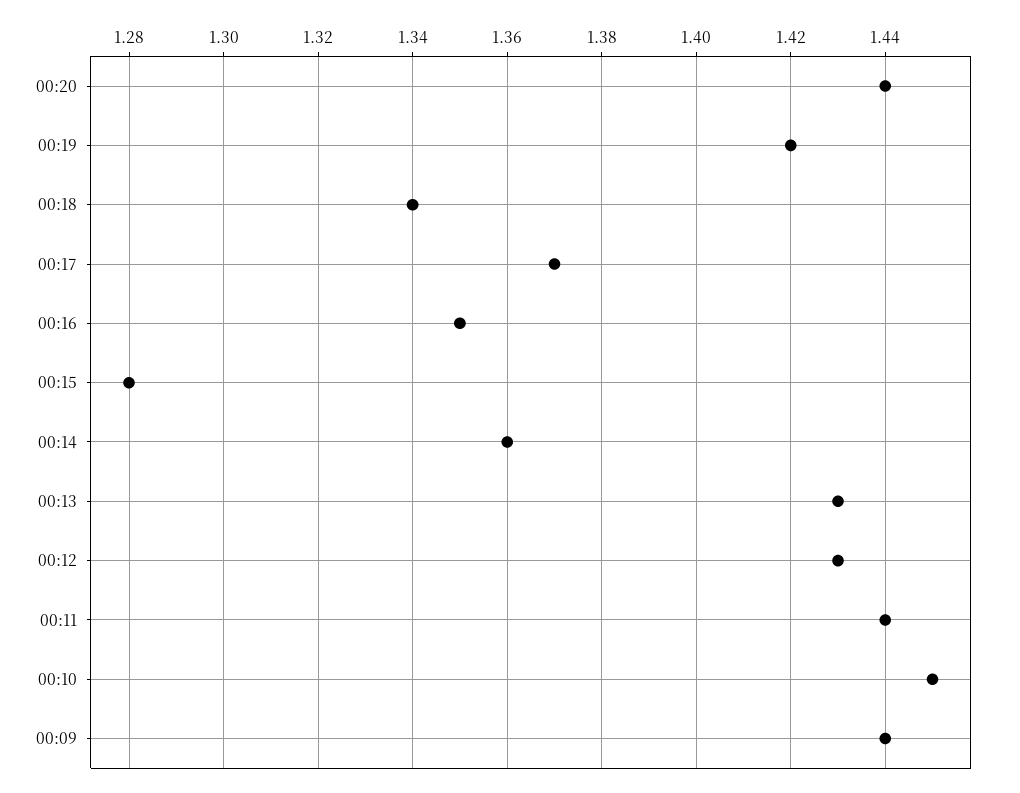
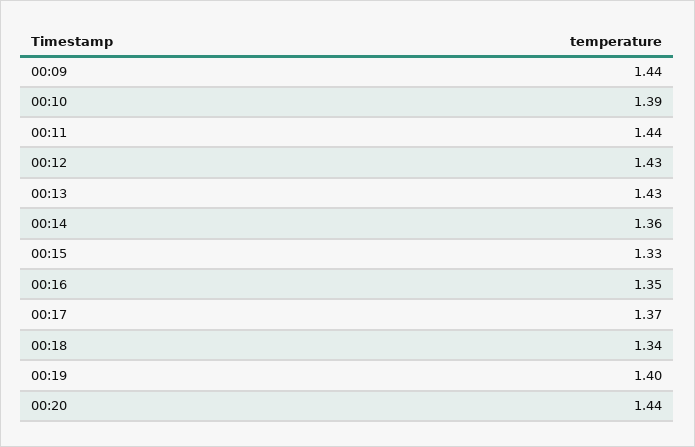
00:19: 1.42 -> 1.4
00:15: 1.28 -> 1.33
00:10: 1.45 -> 1.39

